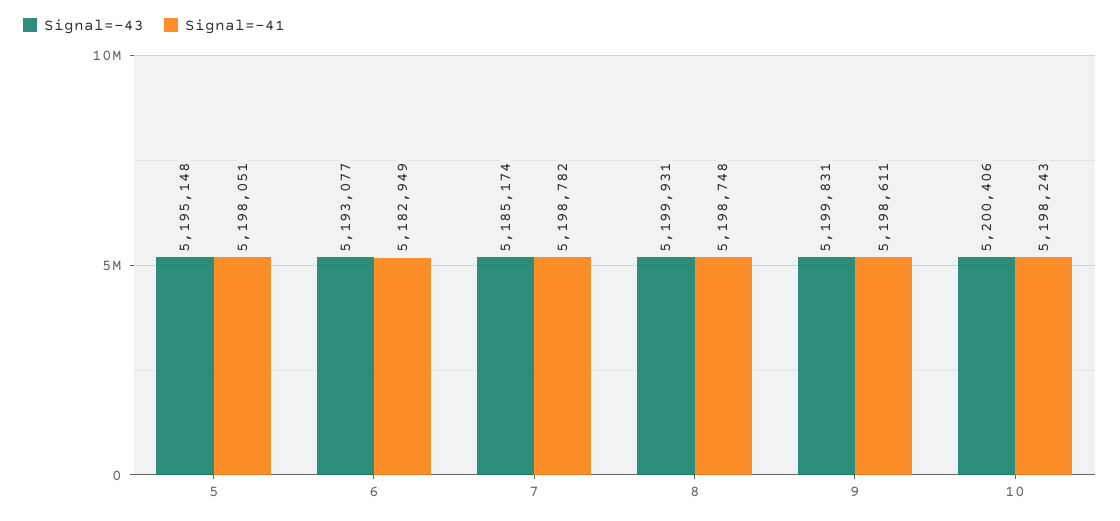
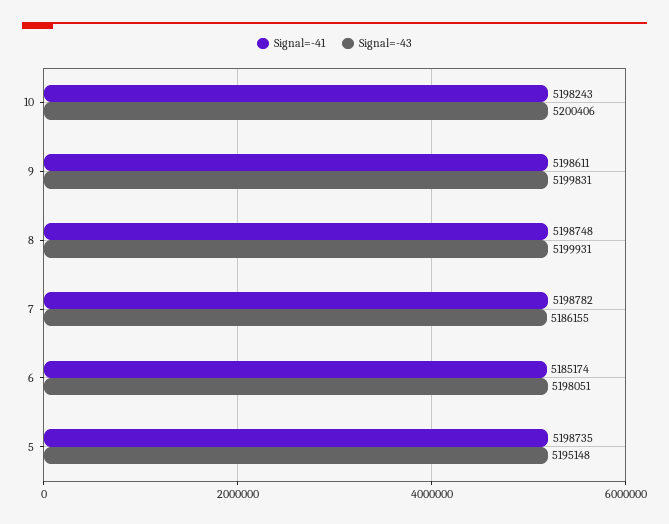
Signal=-41, 5: 5198051 -> 5198735
Signal=-43, 6: 5193077 -> 5198051
Signal=-41, 6: 5182949 -> 5185174
Signal=-43, 7: 5185174 -> 5186155

